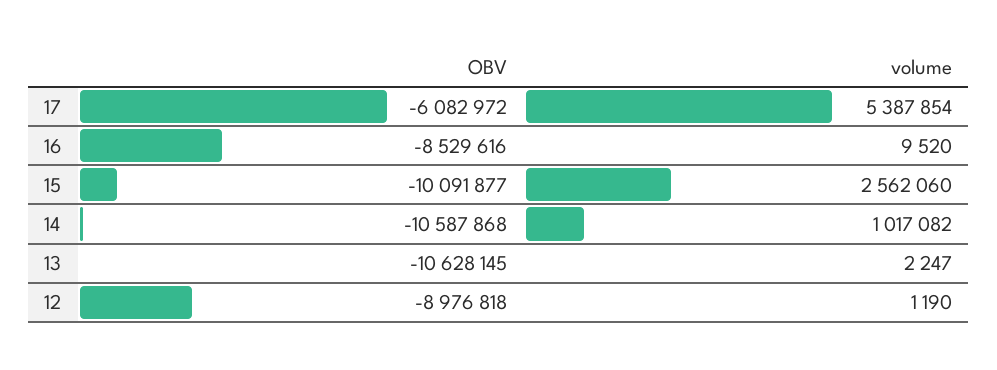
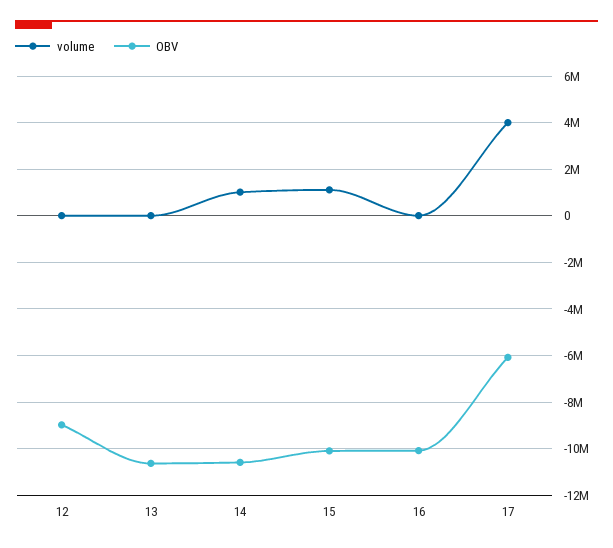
volume, 17: 5387854 -> 4000000
OBV, 16: -8529616 -> -10000000
volume, 15: 2562060 -> 1000000

